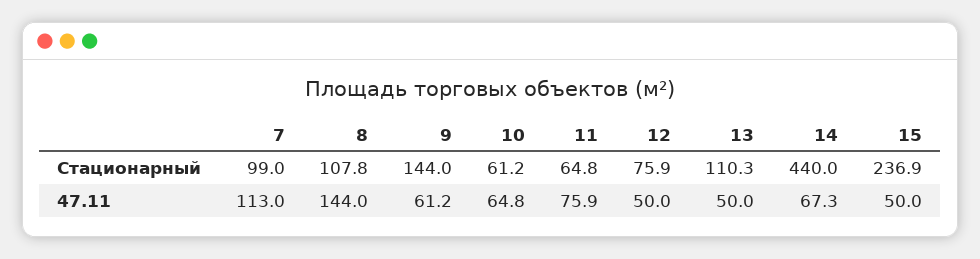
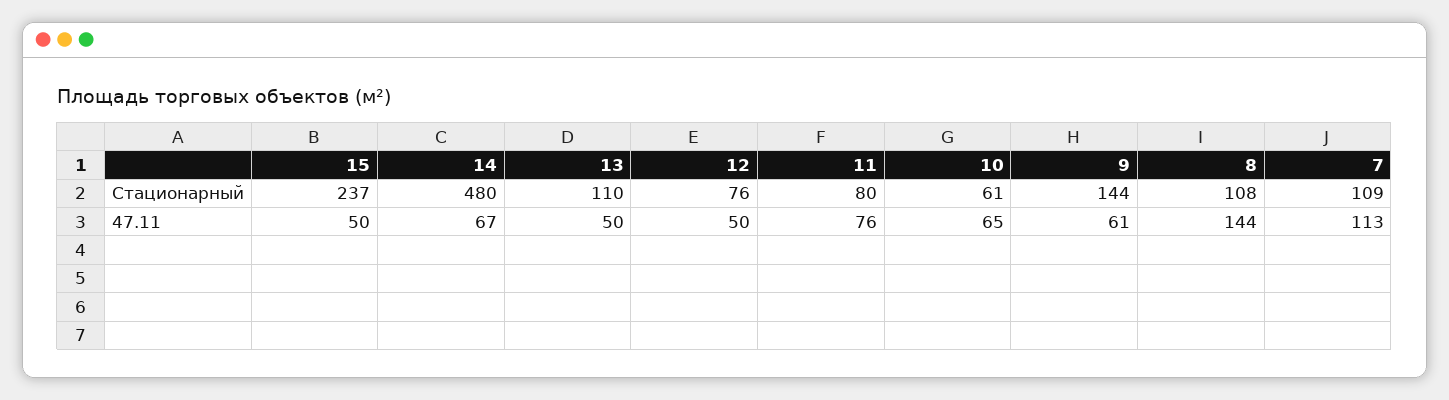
7, Стационарный: 99 -> 109
11, Стационарный: 64.8 -> 80
14, Стационарный: 440 -> 480

